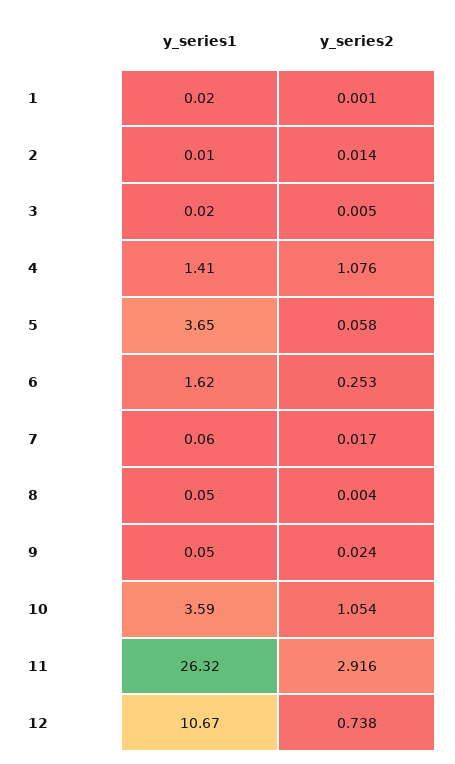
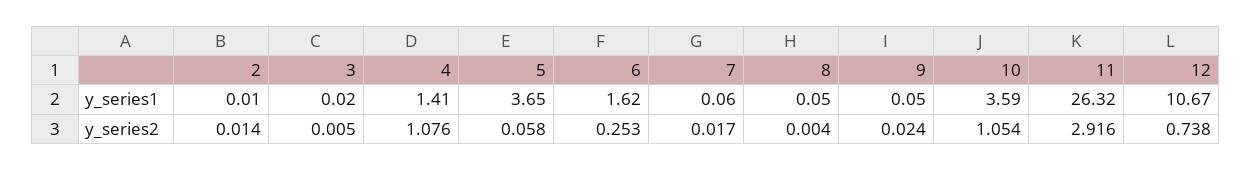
y_series1, 1: 0.02 -> none
y_series2, 1: 0.001 -> none

